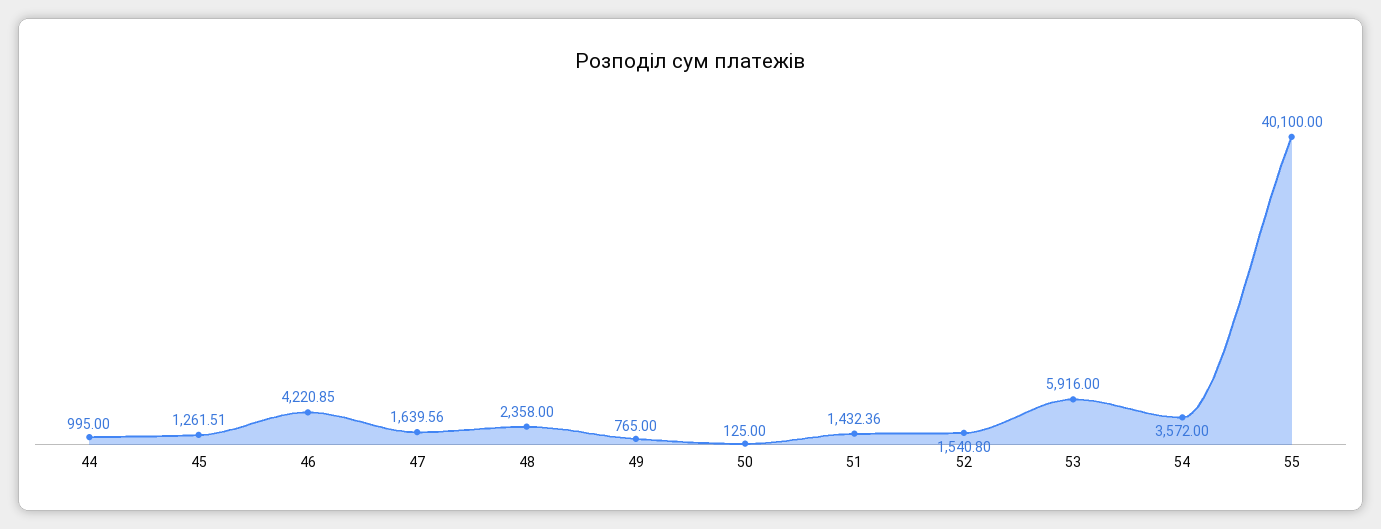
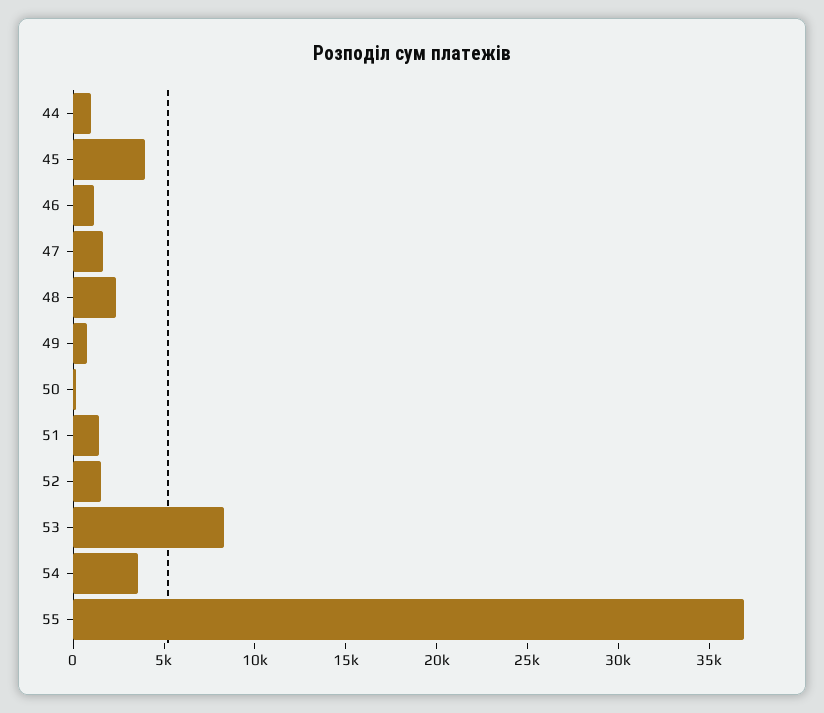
45: 1261.51 -> 4000
46: 4220.85 -> 1000
53: 5916 -> 8000
55: 40100 -> 37000

